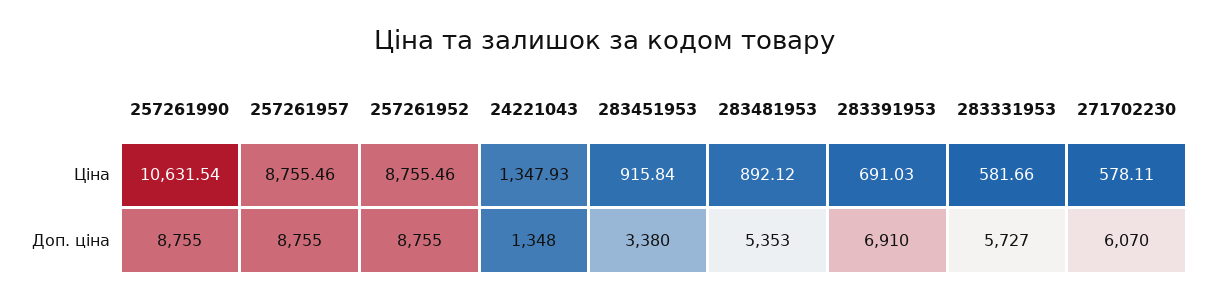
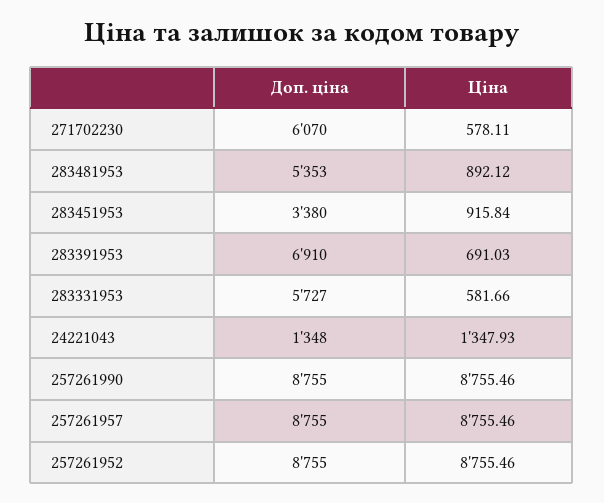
257261990, Ціна: 10631.54 -> 8755.46

